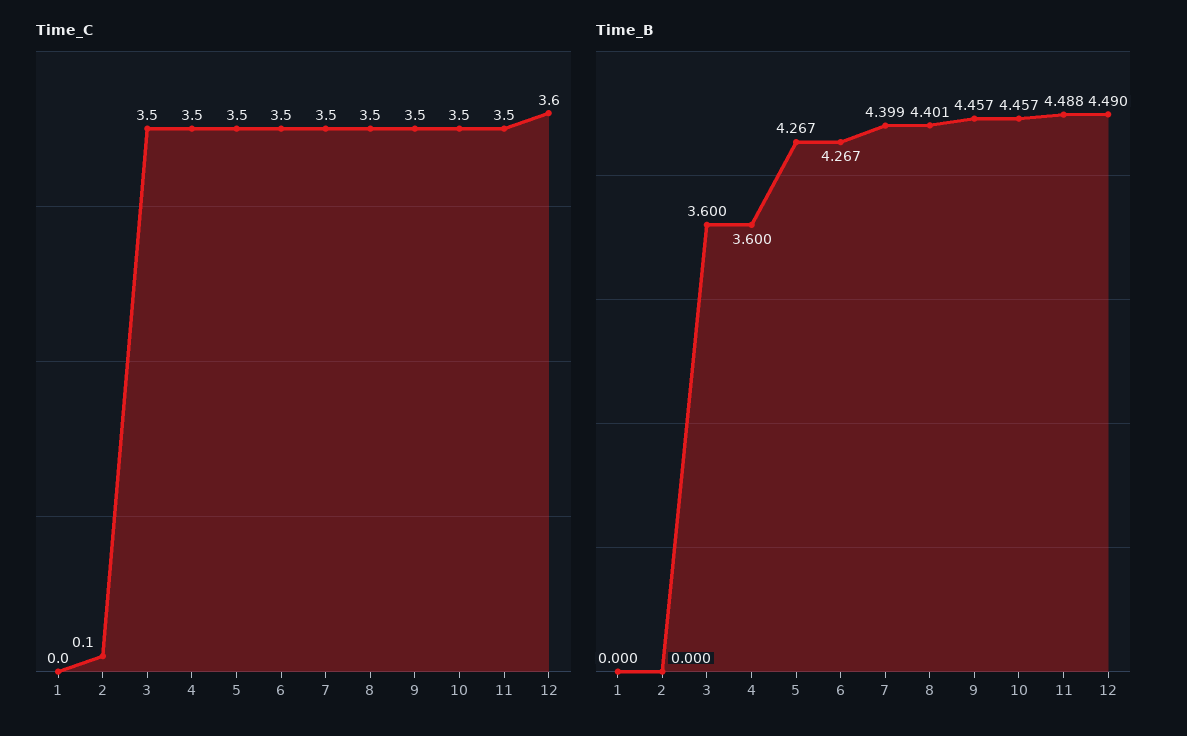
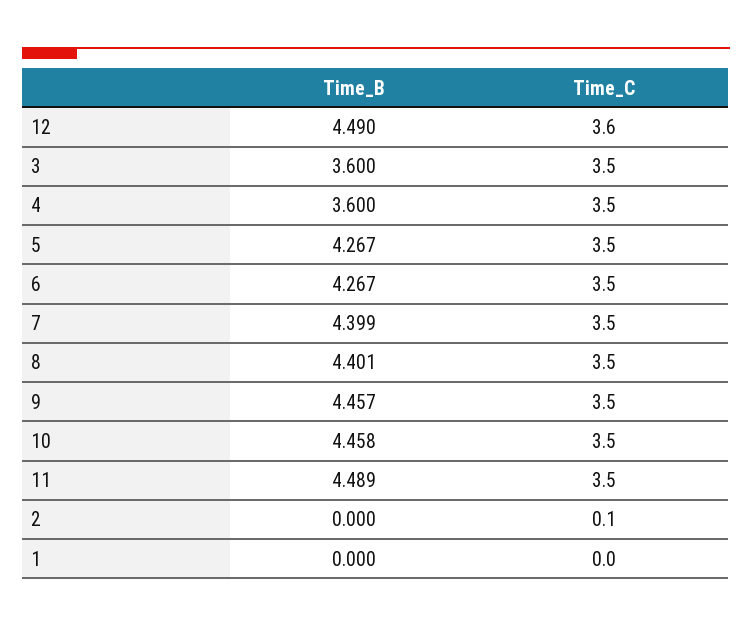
Time_B, 10: 4.457 -> 4.458
Time_B, 11: 4.488 -> 4.489

